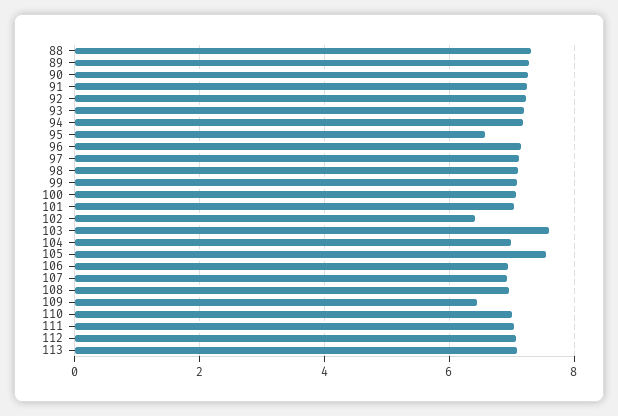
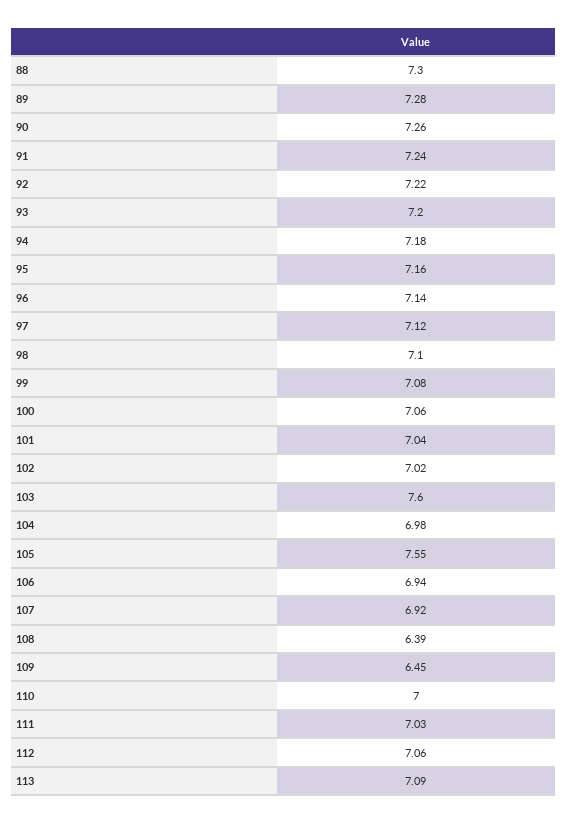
95: 6.6 -> 7.16
102: 6.4 -> 7.02
108: 7 -> 6.39

